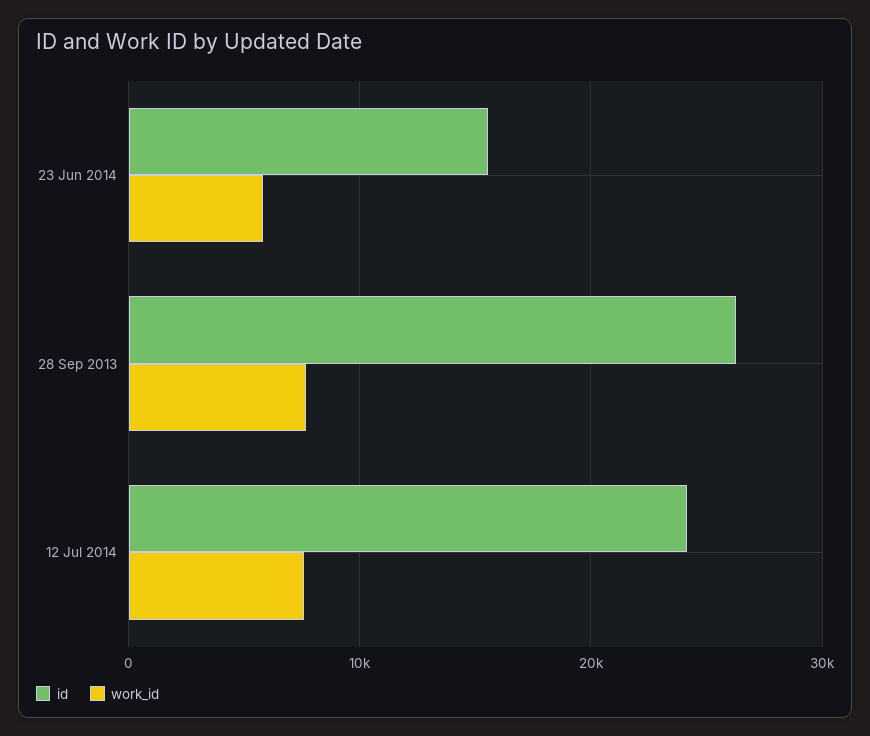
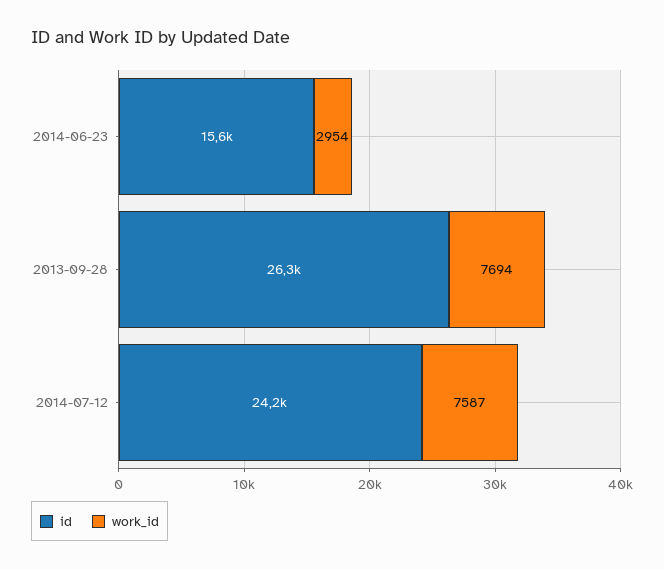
work_id, 23 Jun 2014: 6000 -> 2954

